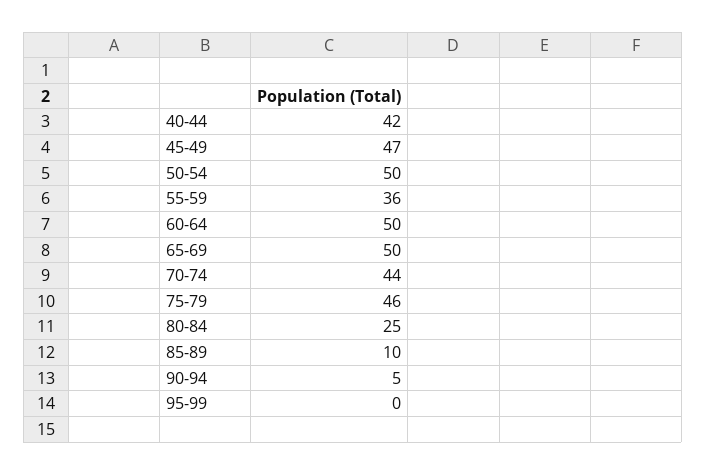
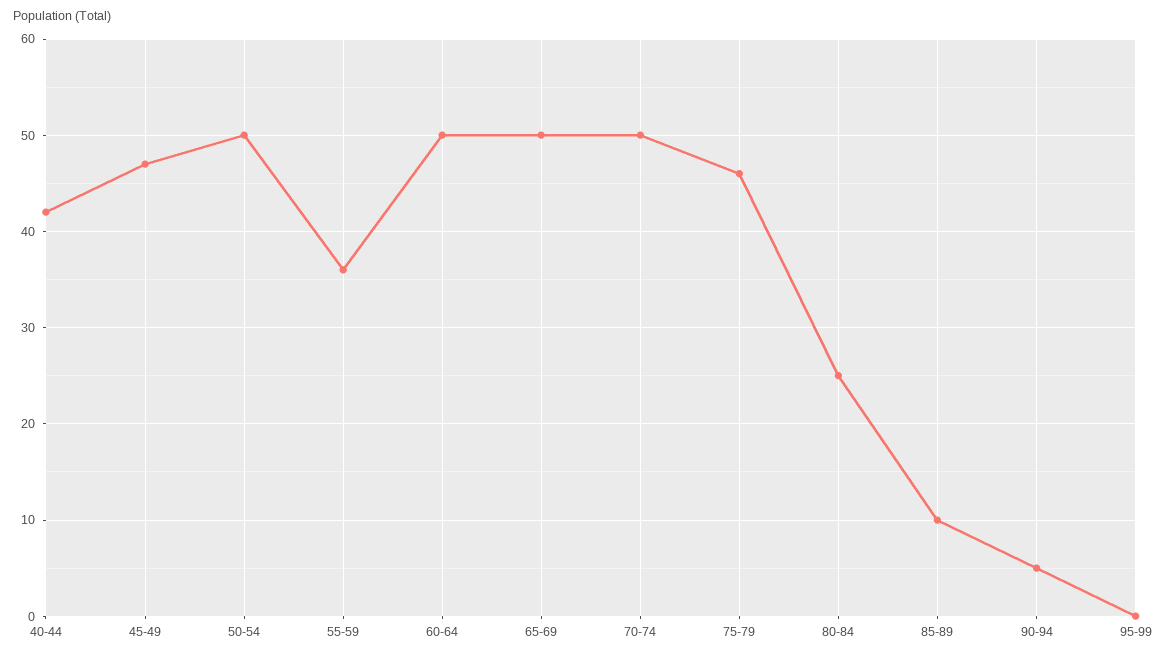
70-74: 44 -> 50

